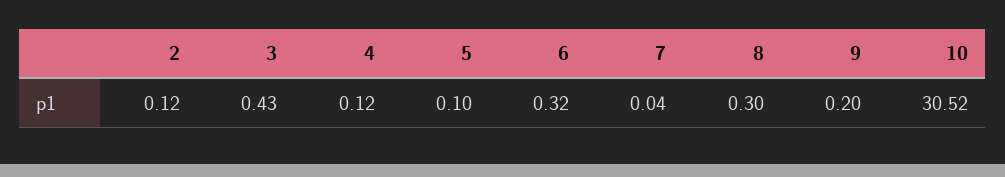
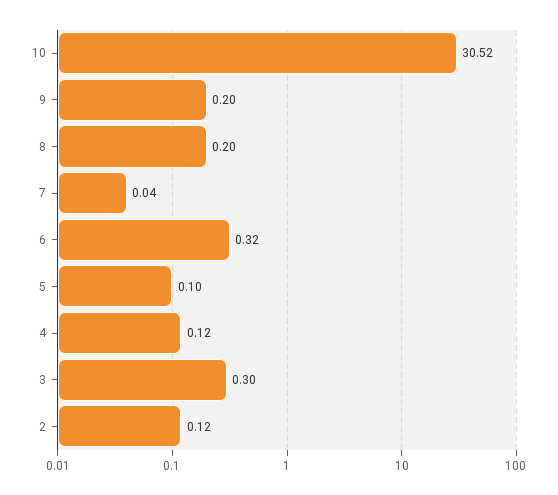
3: 0.43 -> 0.3
8: 0.3 -> 0.2

